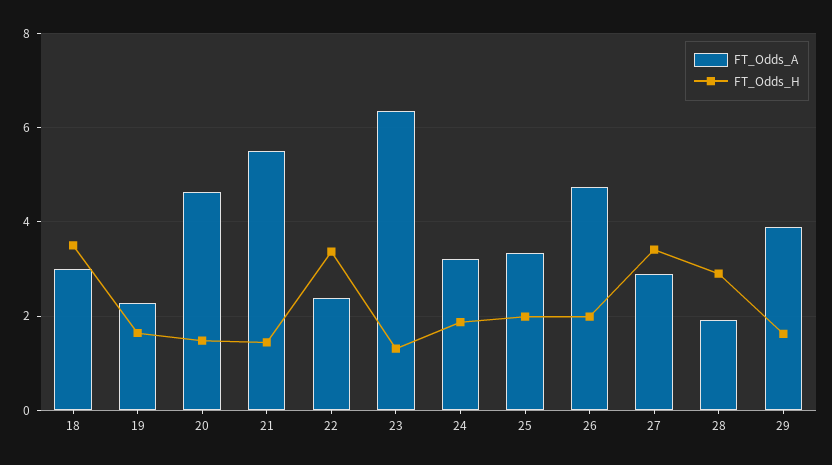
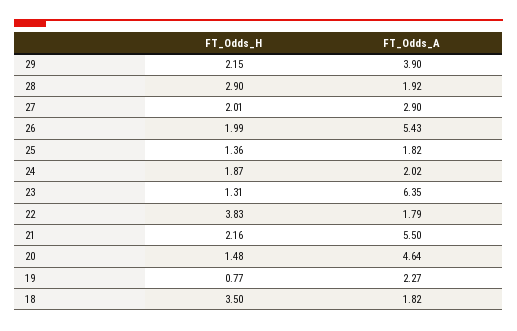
FT_Odds_A, 18: 3 -> 1.82
FT_Odds_H, 19: 1.6 -> 0.77
FT_Odds_H, 21: 1.4 -> 2.16
FT_Odds_A, 22: 2.4 -> 1.79
FT_Odds_H, 22: 3.4 -> 3.83
FT_Odds_A, 24: 3.2 -> 2.02
FT_Odds_A, 25: 3.4 -> 1.82
FT_Odds_H, 25: 2 -> 1.36
FT_Odds_A, 26: 4.8 -> 5.43
FT_Odds_H, 27: 3.4 -> 2.01
FT_Odds_H, 29: 1.6 -> 2.15

